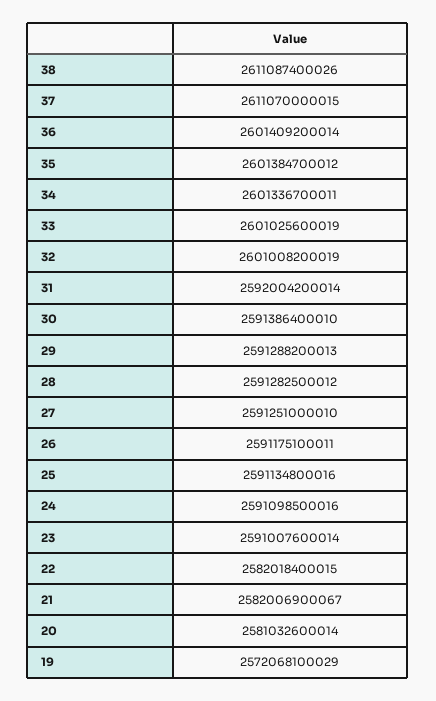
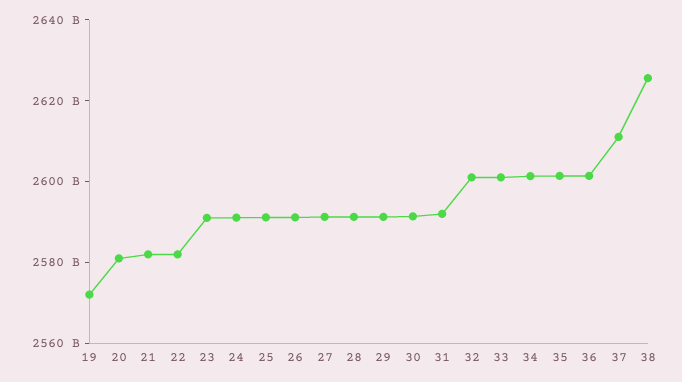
38: 2611087400026 -> 2625000000000

